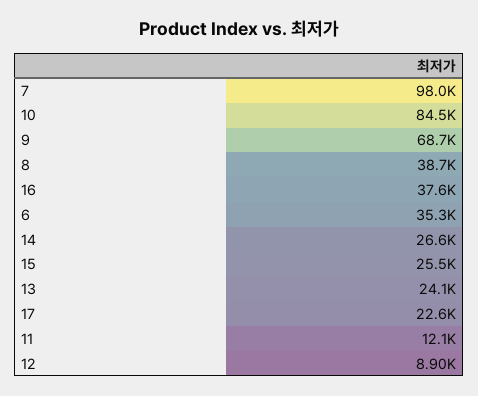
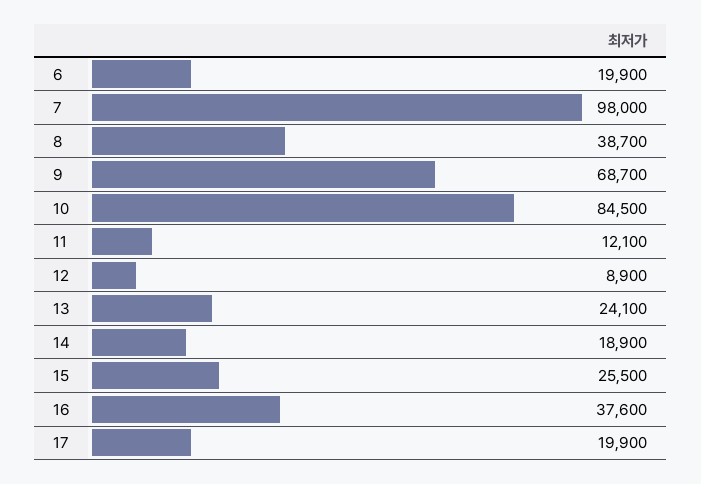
6: 35300 -> 19900
14: 26600 -> 18900
17: 22600 -> 19900

